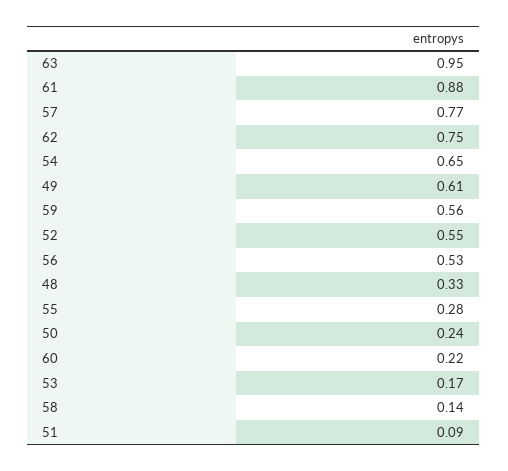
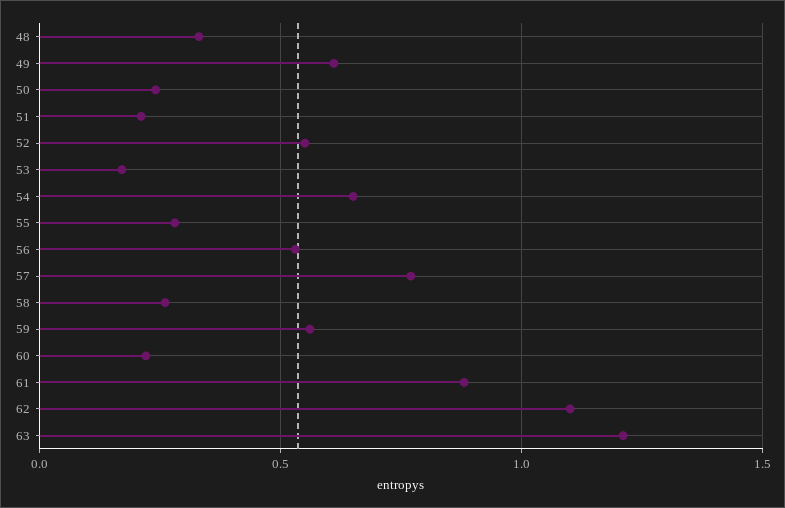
63: 0.95 -> 1.2
62: 0.75 -> 1.1
58: 0.14 -> 0.25
51: 0.09 -> 0.2

